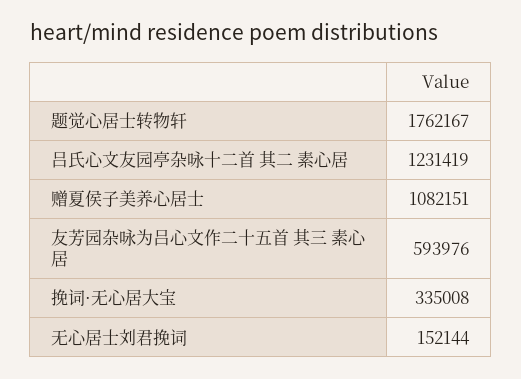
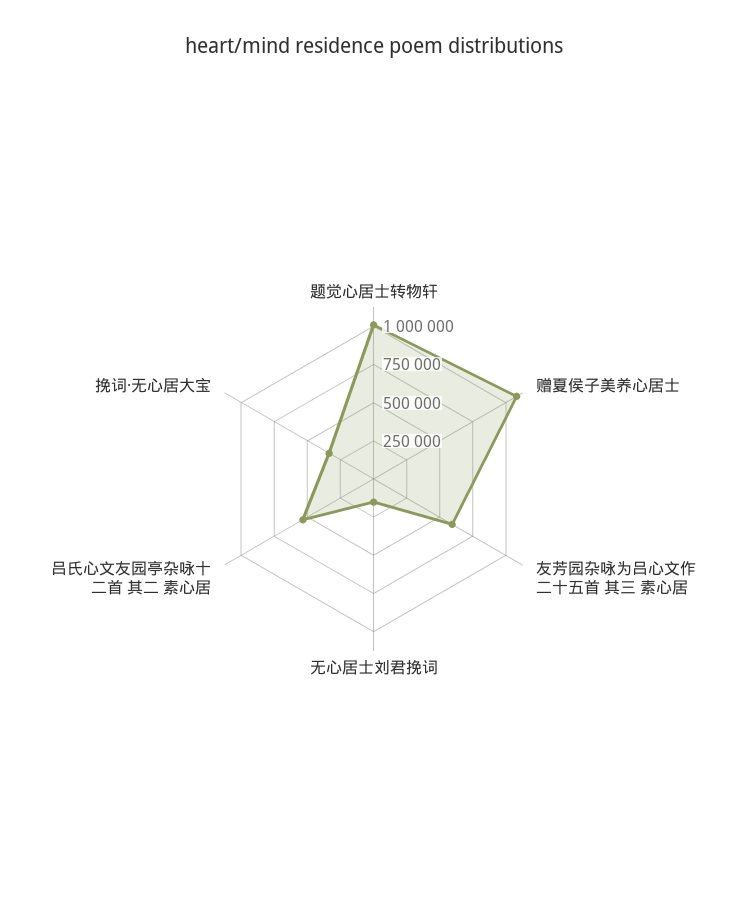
题觉心居士转物轩: 1762167 -> 1000000
吕氏心文友园亭杂咏十二首 其二 素心居: 1231419 -> 500000

